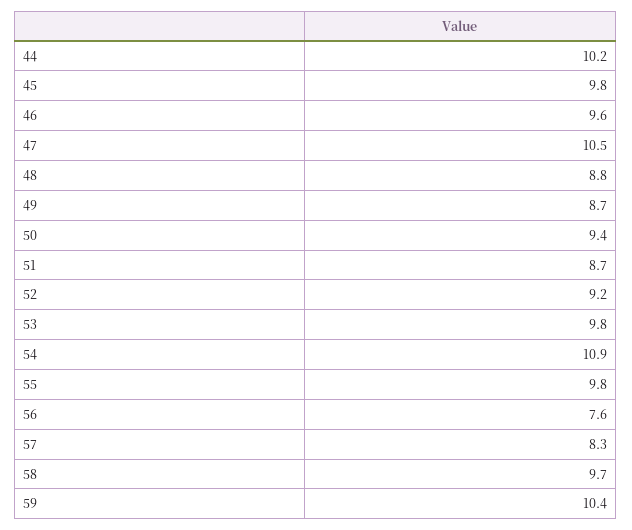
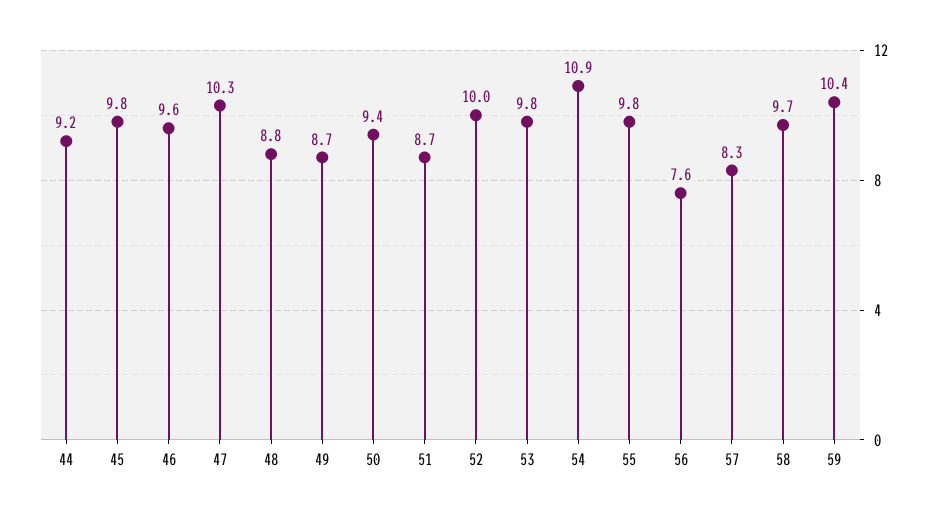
44: 10.2 -> 9.2
47: 10.5 -> 10.3
52: 9.2 -> 10

